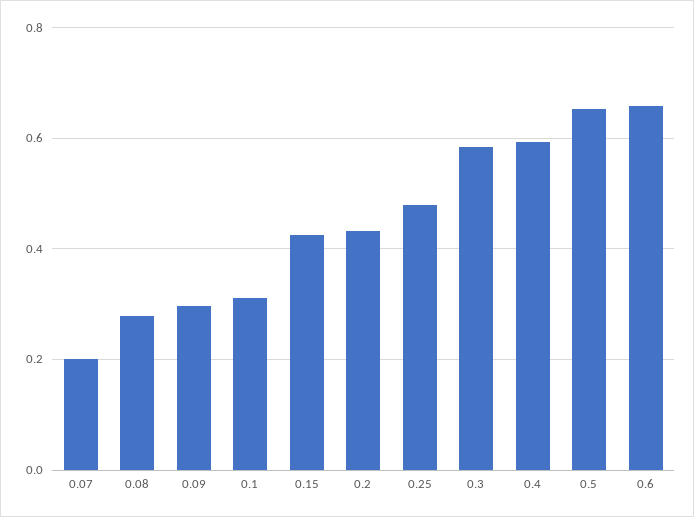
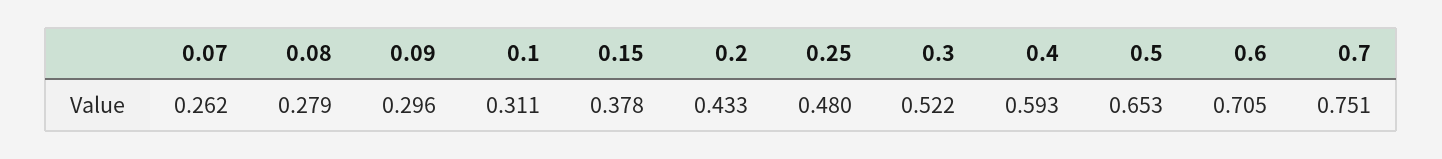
0.07: 0.2 -> 0.262
0.15: 0.42 -> 0.378
0.3: 0.58 -> 0.522
0.6: 0.66 -> 0.705
0.7: none -> 0.751

